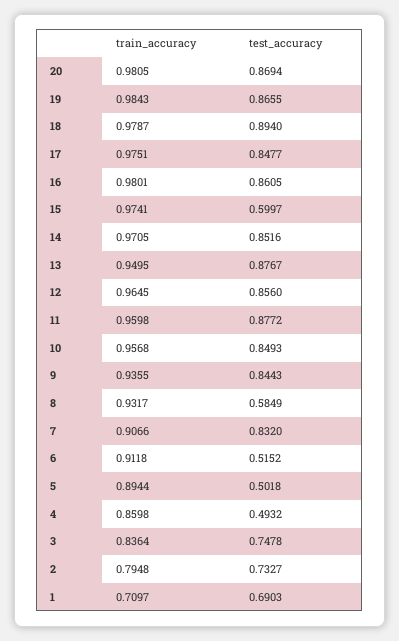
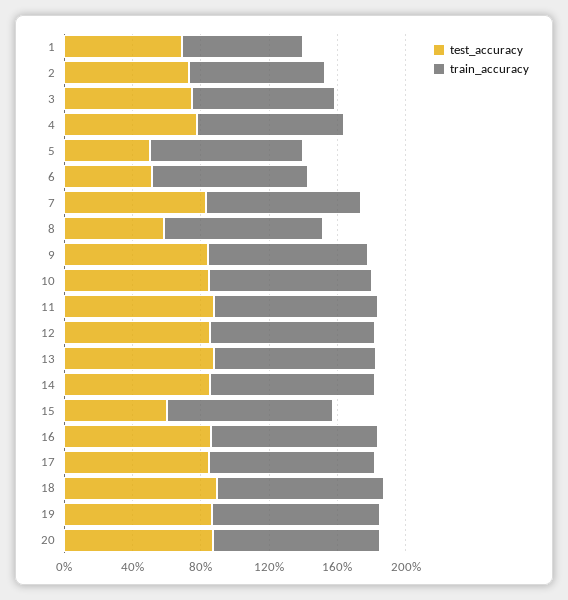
test_accuracy, 4: 0.4932 -> 0.8

